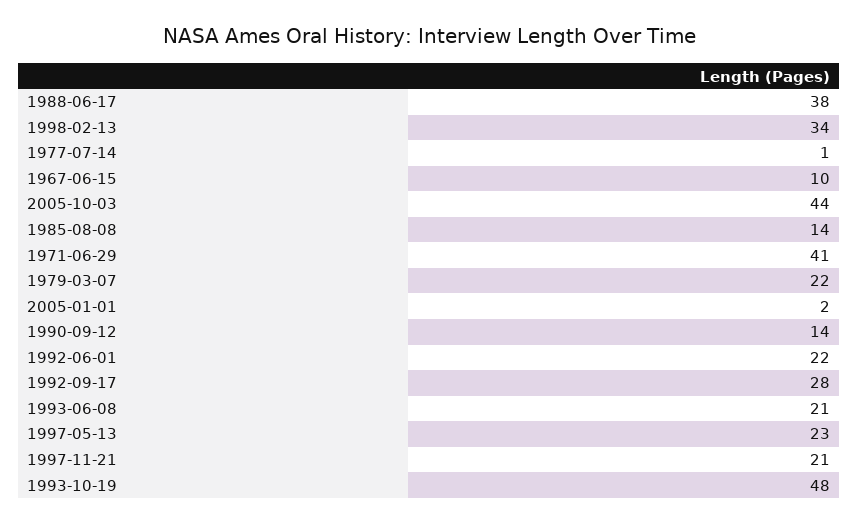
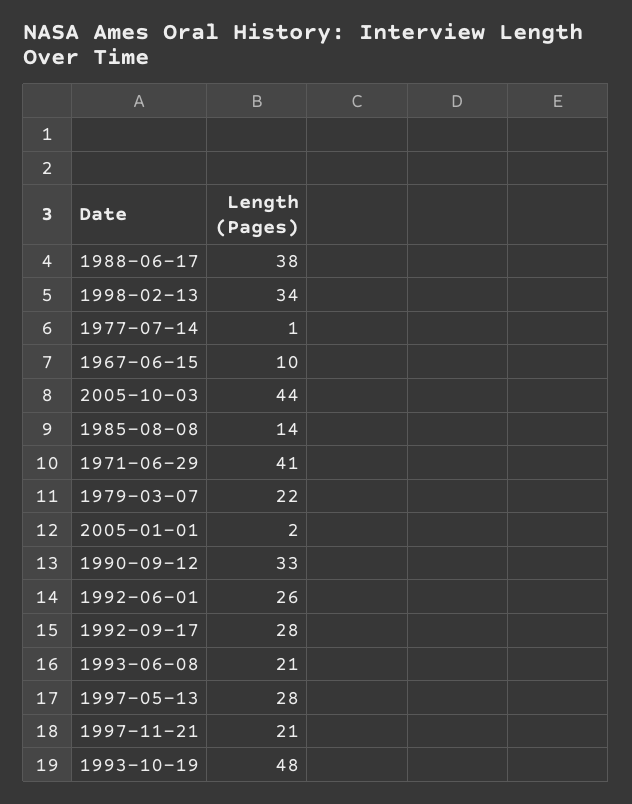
1990-09-12: 14 -> 33
1992-06-01: 22 -> 26
1997-05-13: 23 -> 28

